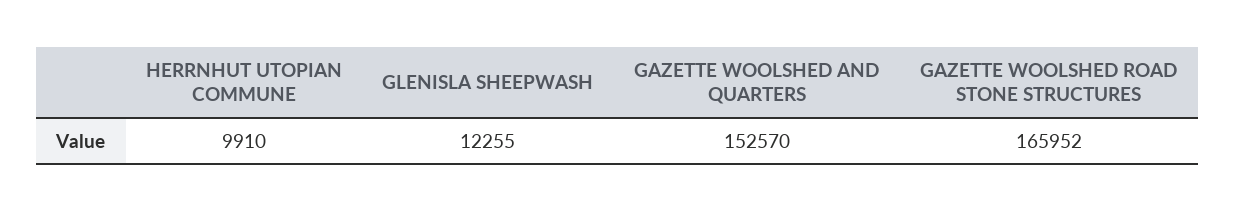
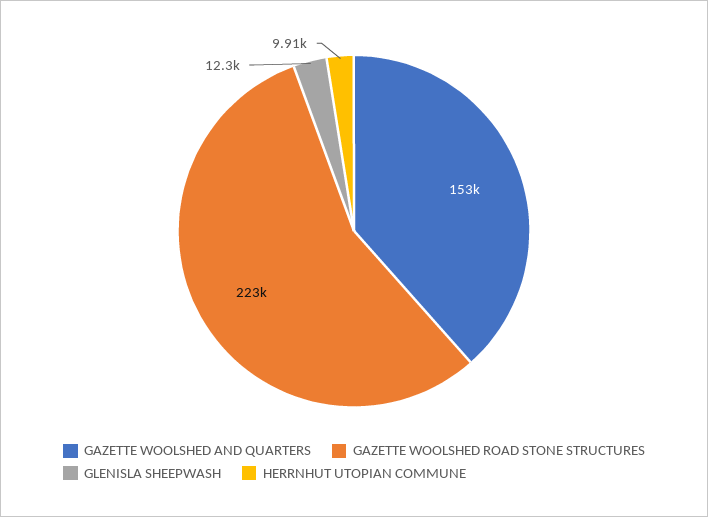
GAZETTE WOOLSHED ROAD STONE STRUCTURES: 165952 -> 223000

